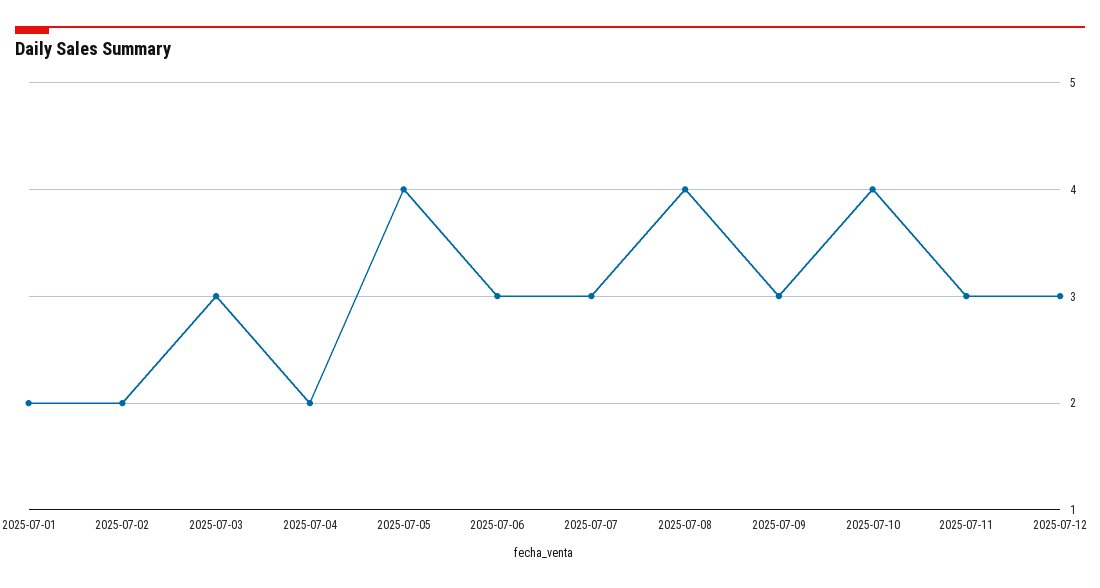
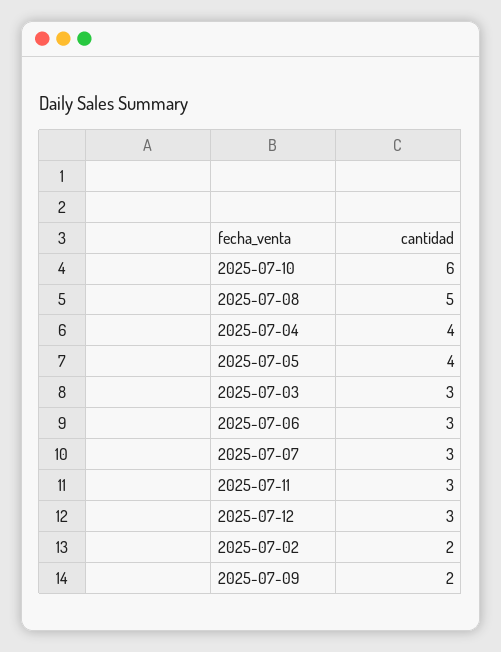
2025-07-01: 2 -> none
2025-07-04: 2 -> 4
2025-07-08: 4 -> 5
2025-07-09: 3 -> 2
2025-07-10: 4 -> 6

